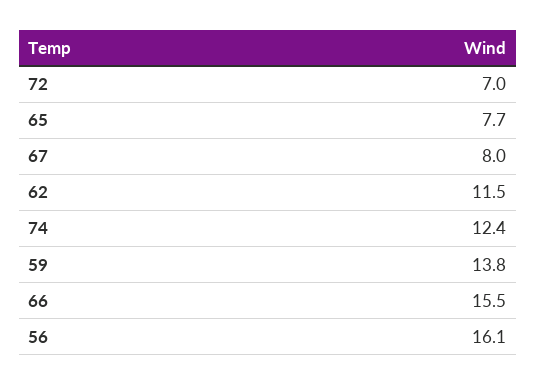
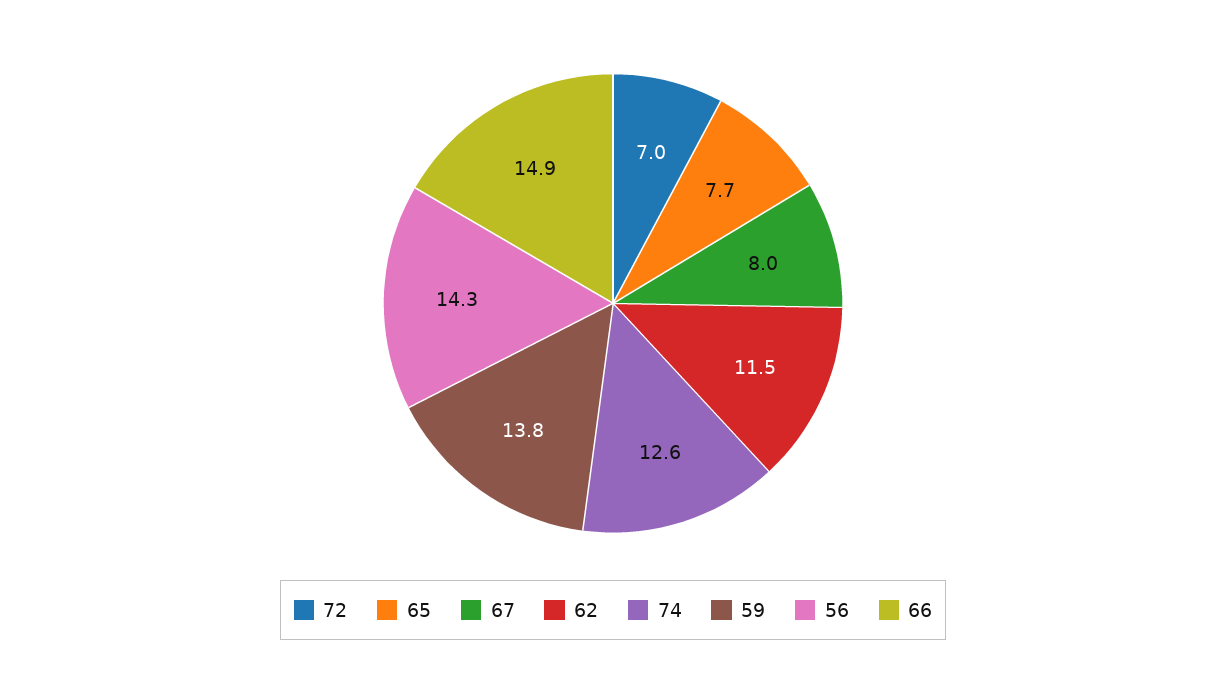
74: 12.4 -> 12.6
66: 15.5 -> 14.9
56: 16.1 -> 14.3

